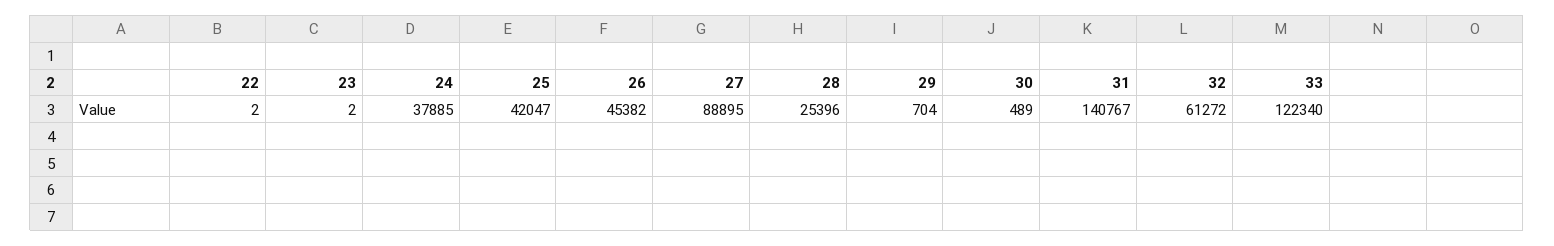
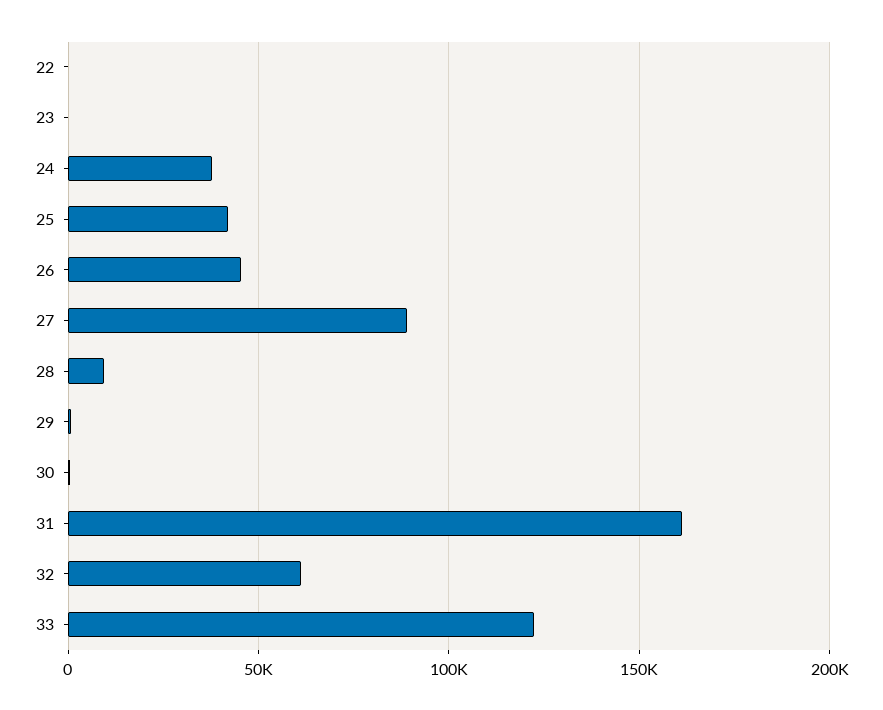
28: 25396 -> 10000
31: 140767 -> 160000

